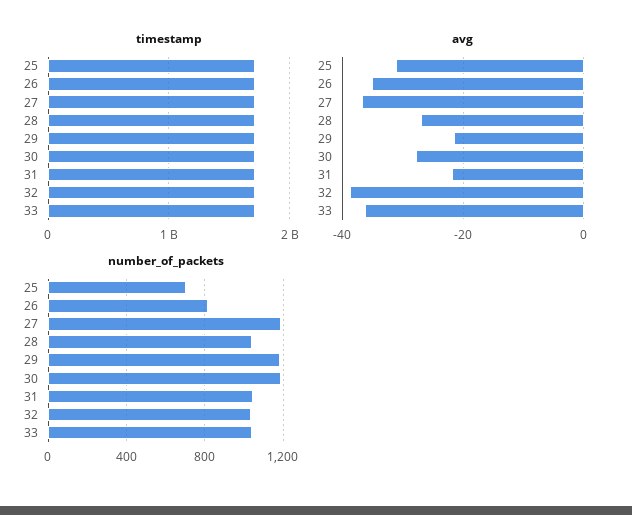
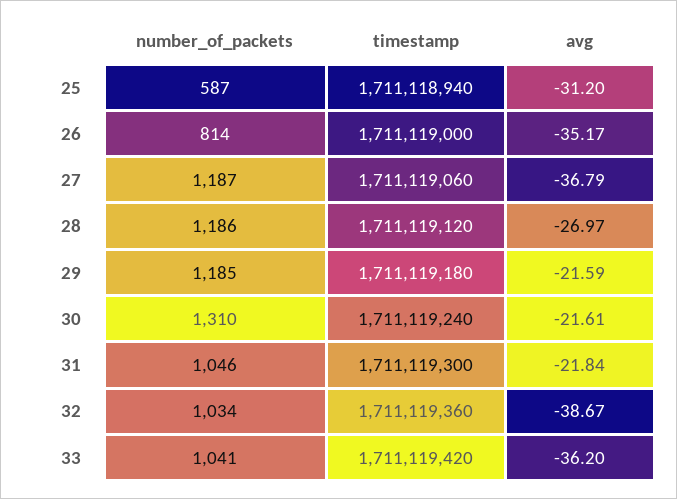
avg, 30: -28 -> -21.61
number_of_packets, 25: 700 -> 587
number_of_packets, 28: 1050 -> 1186
number_of_packets, 30: 1200 -> 1310

